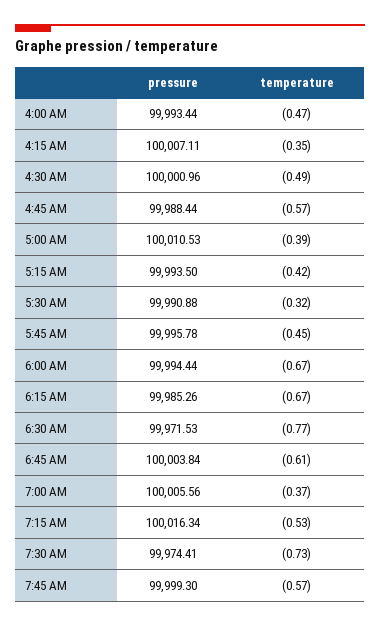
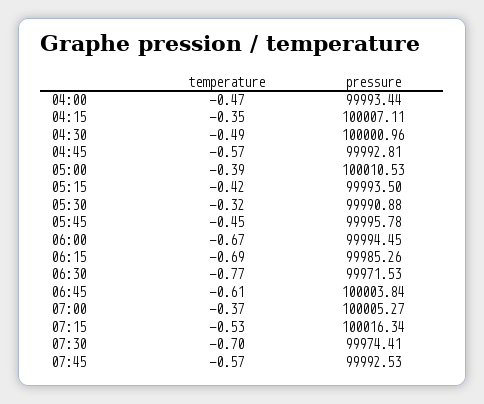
pressure, 4:45 AM: 99988.44 -> 99992.81
pressure, 6:00 AM: 99994.44 -> 99994.45
temperature, 6:15 AM: -0.67 -> -0.69
pressure, 7:00 AM: 100005.56 -> 100005.27
temperature, 7:30 AM: -0.73 -> -0.7
pressure, 7:45 AM: 99999.3 -> 99992.53

